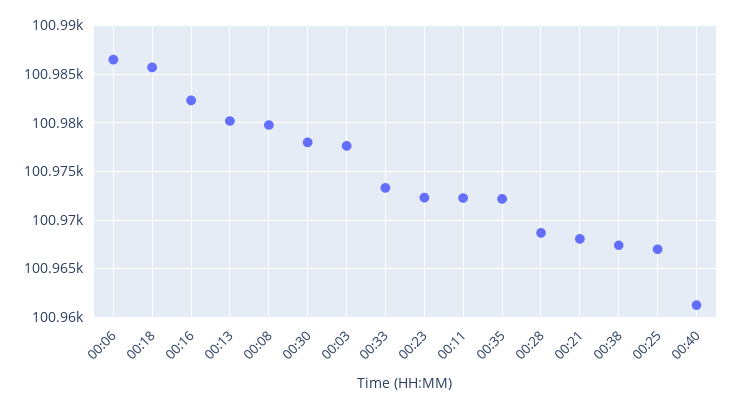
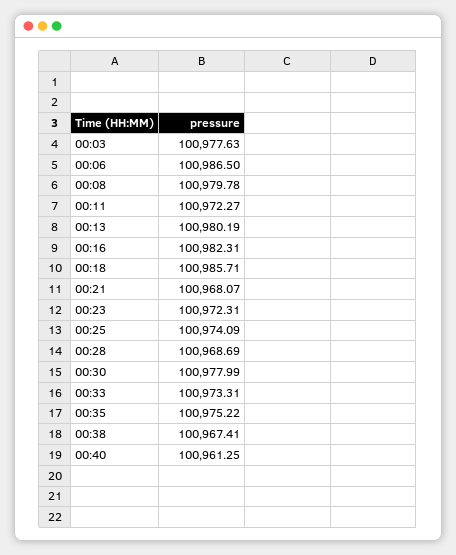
00:35: 100972 -> 100975.22
00:25: 100967 -> 100974.09

